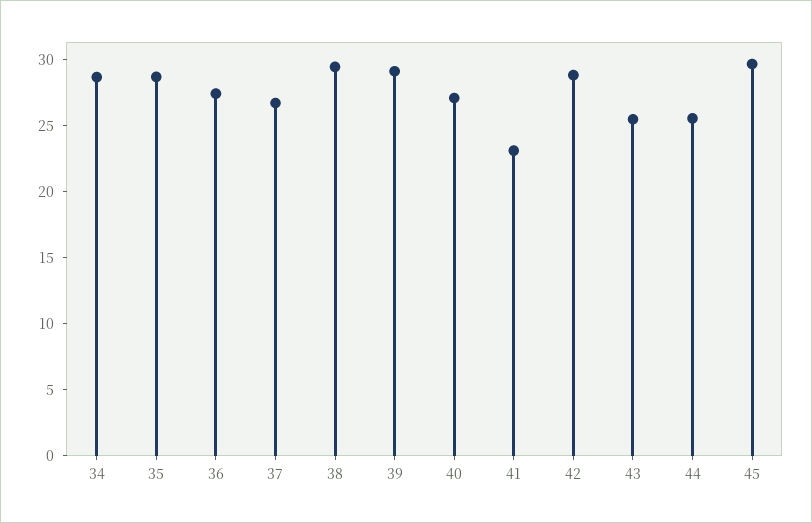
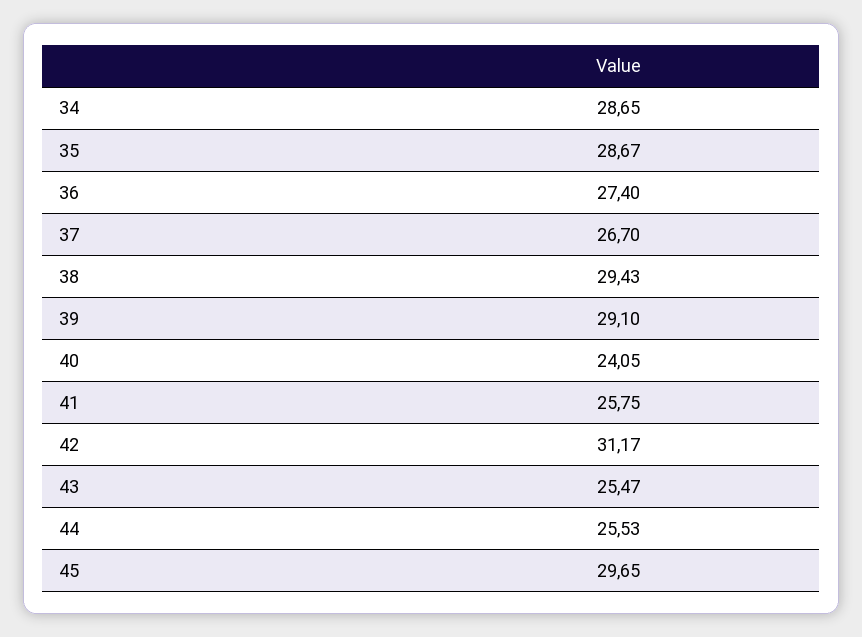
40: 27 -> 24.05
41: 23 -> 25.75
42: 29 -> 31.17

